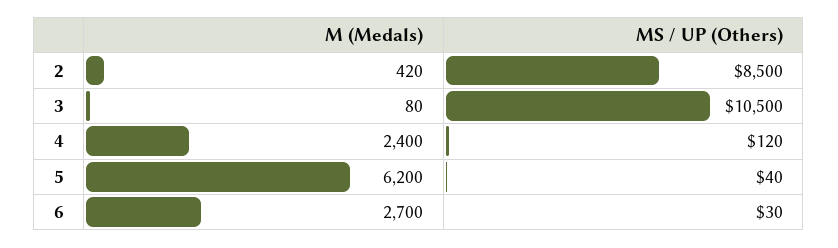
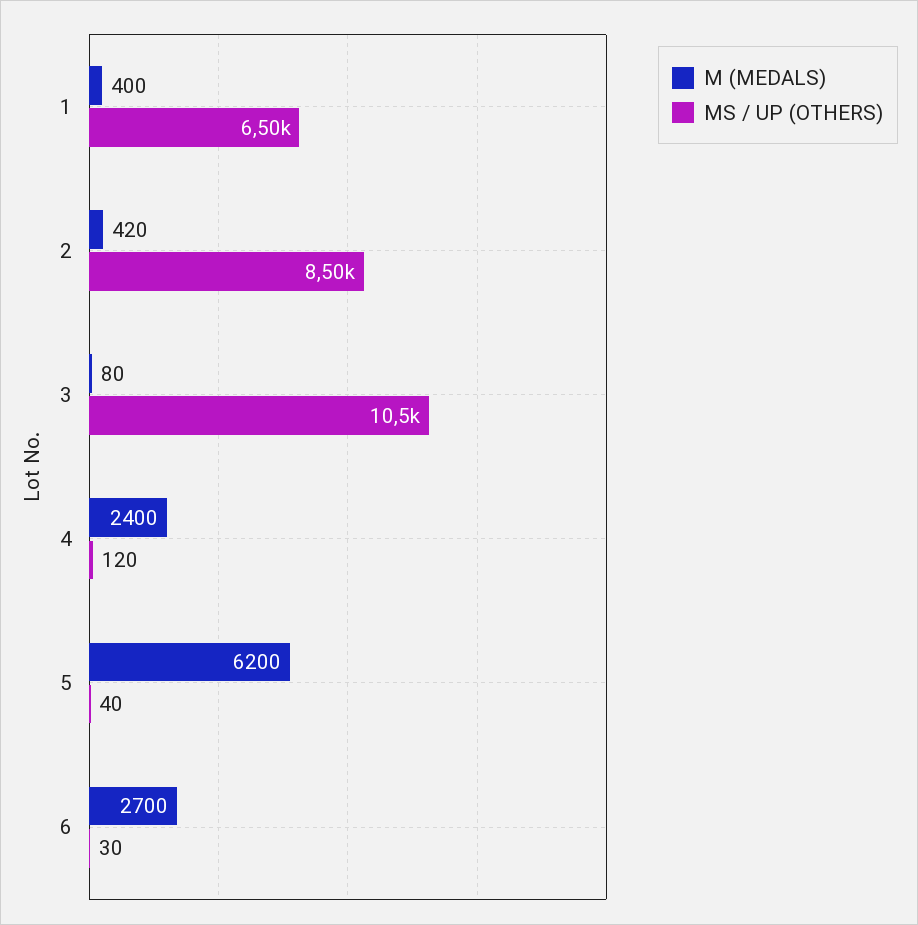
M (Medals), 1: none -> 400
MS / UP (Others), 1: none -> 6500

